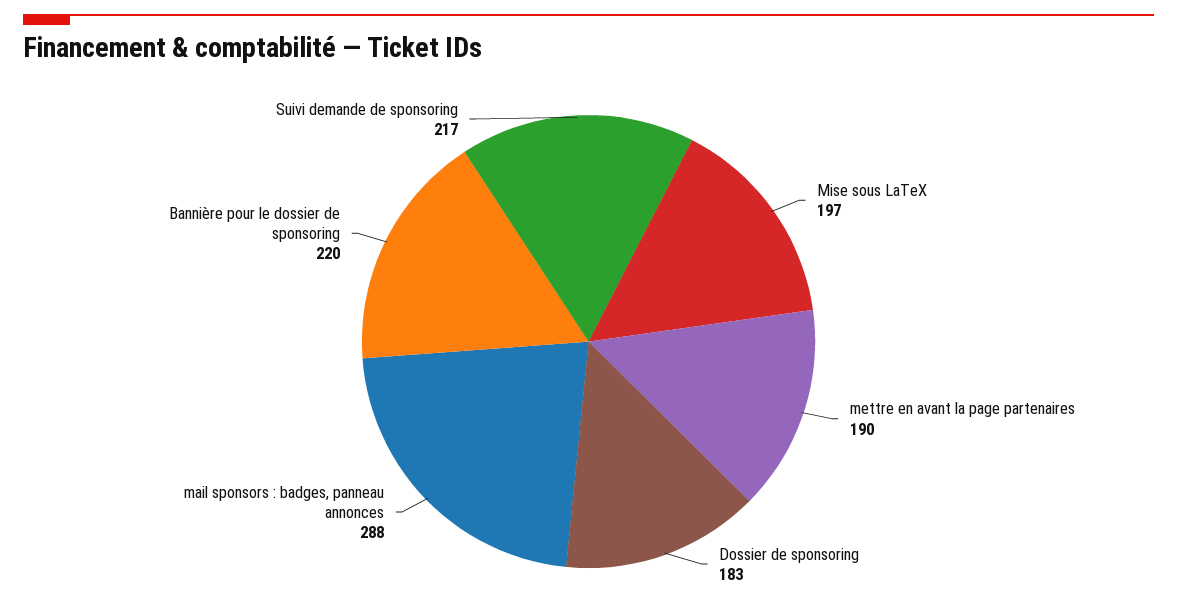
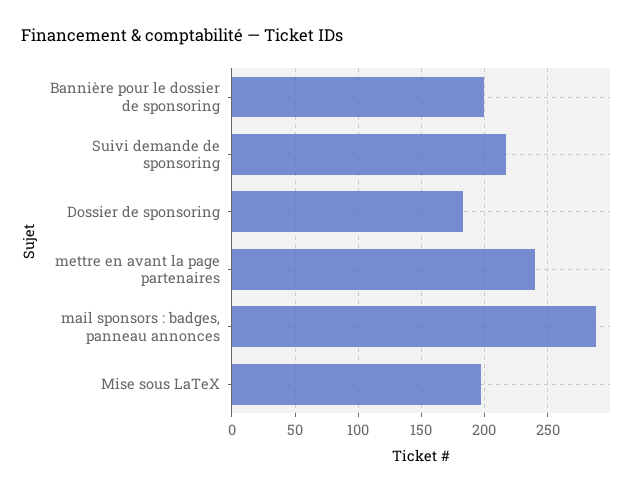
mettre en avant la page partenaires: 190 -> 240
Bannière pour le dossier de sponsoring: 220 -> 200

